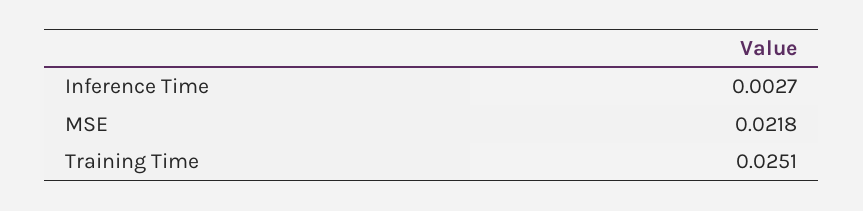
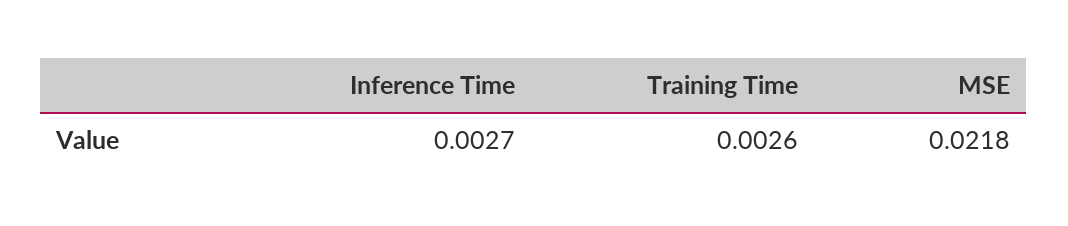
Training Time: 0.0251 -> 0.0026

